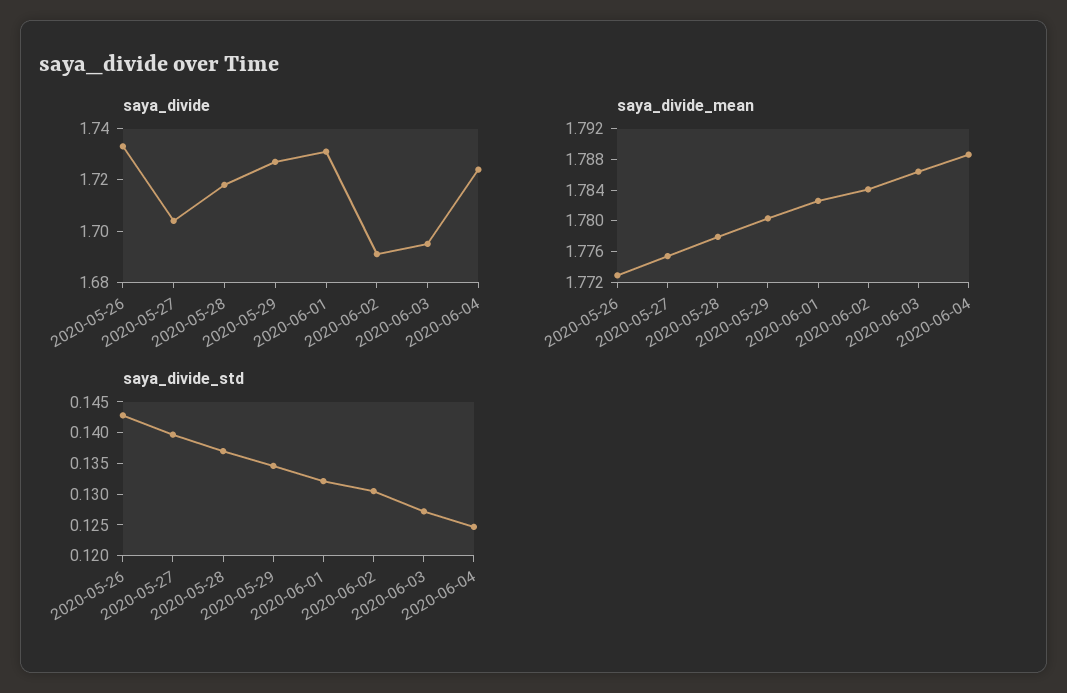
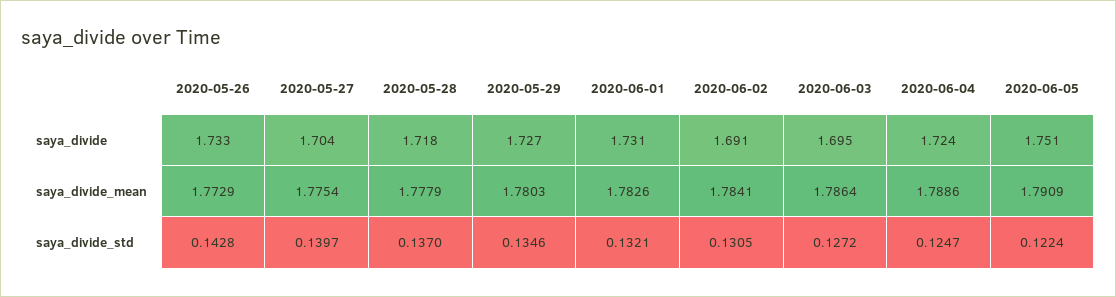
saya_divide, 2020-06-05: none -> 1.751
saya_divide_mean, 2020-06-05: none -> 1.7909
saya_divide_std, 2020-06-05: none -> 0.1224

